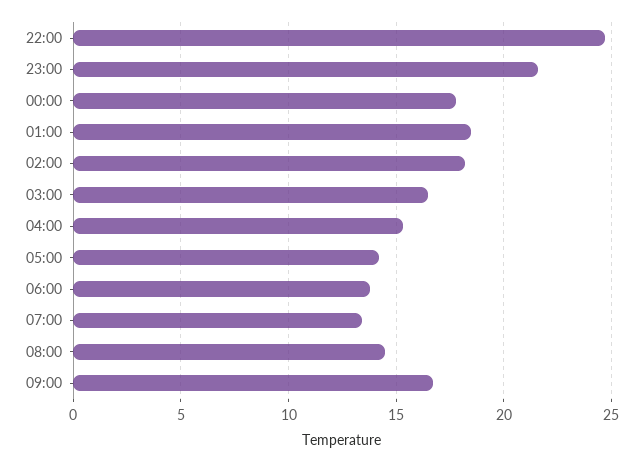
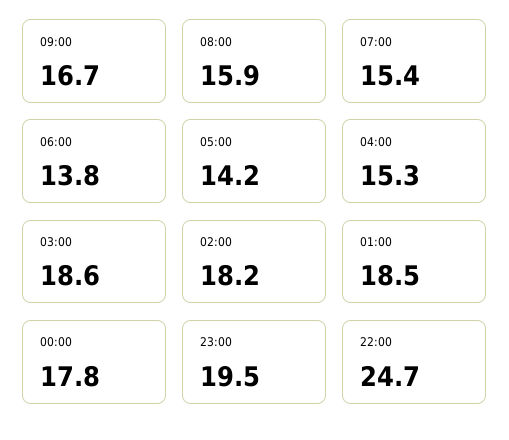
23:00: 21.5 -> 19.5
03:00: 16.5 -> 18.6
07:00: 13.5 -> 15.4
08:00: 14.5 -> 15.9

